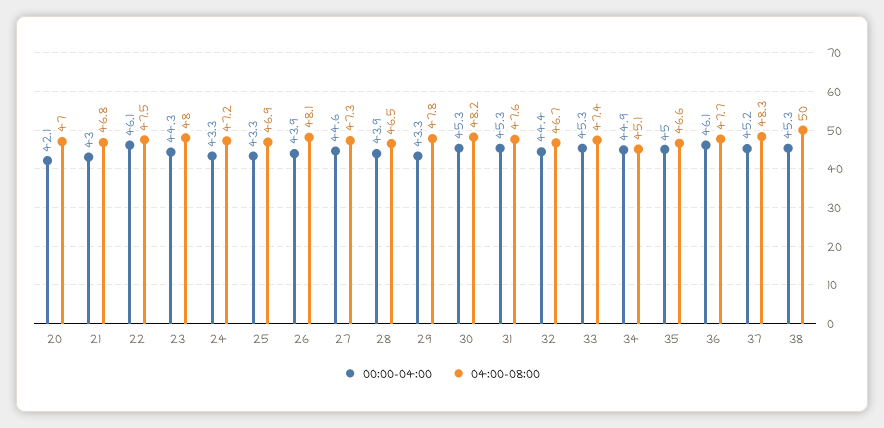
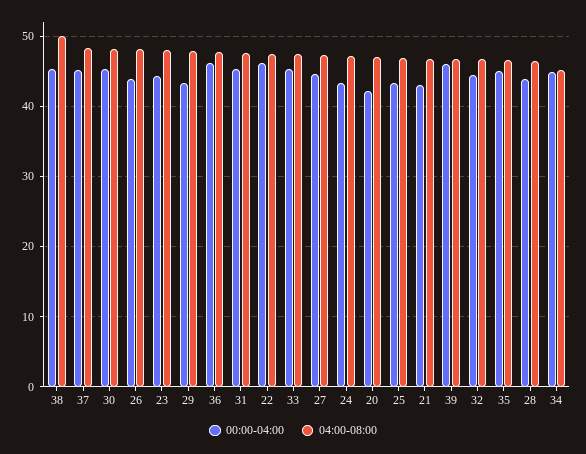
00:00-04:00, 39: none -> 46
04:00-08:00, 39: none -> 47

